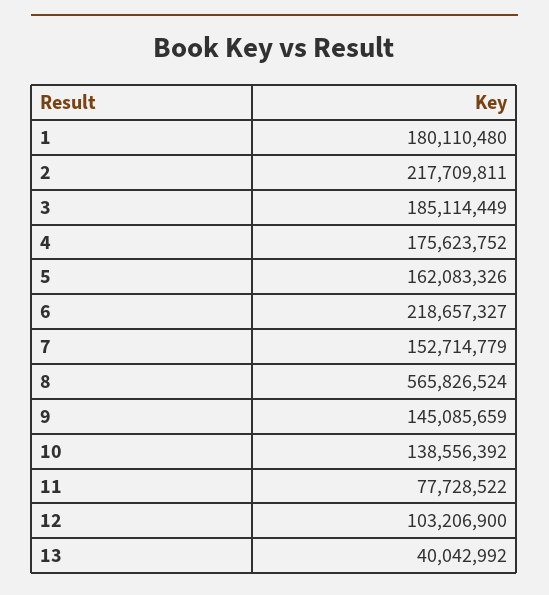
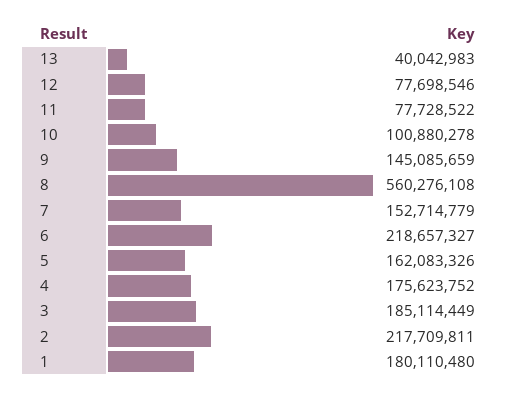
8: 565826524 -> 560276108
10: 138556392 -> 100880278
12: 103206900 -> 77698546
13: 40042992 -> 40042983

